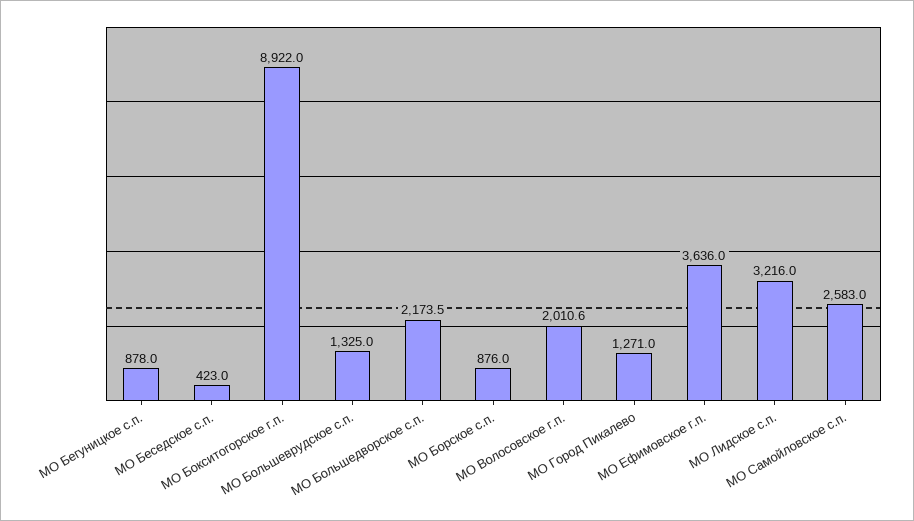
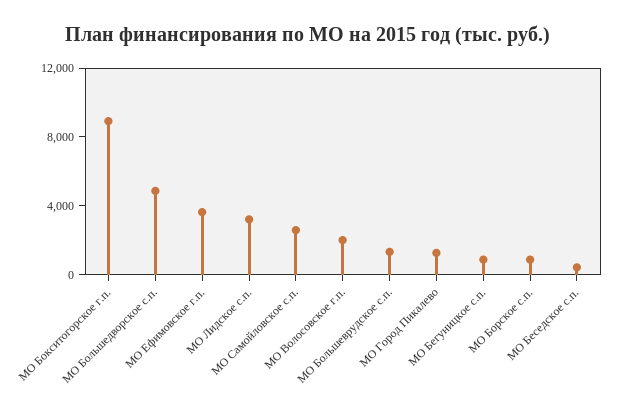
МО Большедворское с.п.: 2173.5 -> 5000

